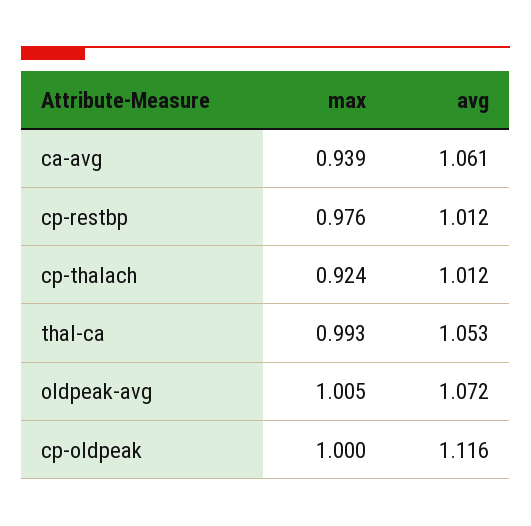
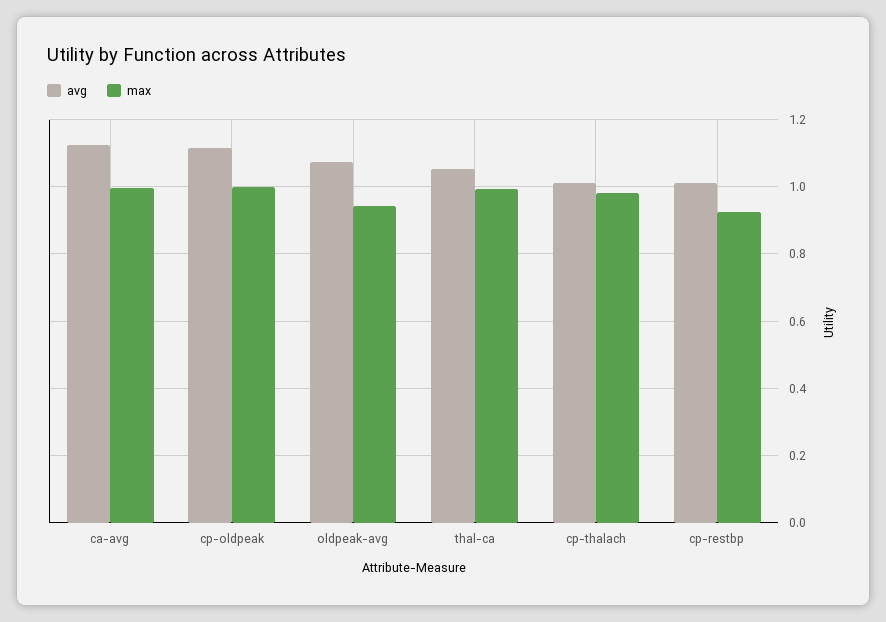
max, ca-avg: 0.939 -> 1
avg, ca-avg: 1.061 -> 1.12
max, cp-restbp: 0.976 -> 0.92
max, cp-thalach: 0.924 -> 0.98
max, oldpeak-avg: 1.005 -> 0.94

